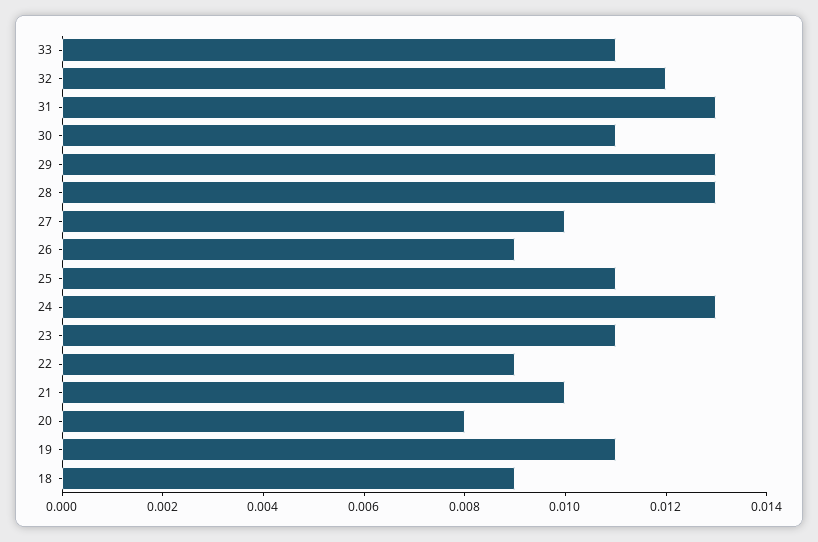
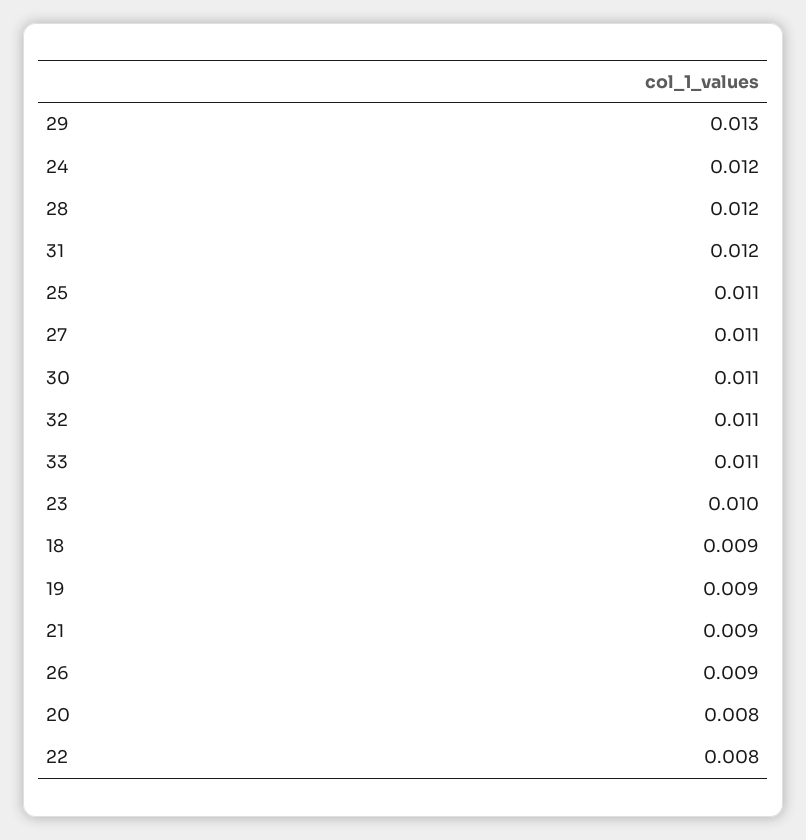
32: 0.012 -> 0.011
31: 0.013 -> 0.012
28: 0.013 -> 0.012
27: 0.01 -> 0.011
24: 0.013 -> 0.012
23: 0.011 -> 0.01
22: 0.009 -> 0.008
21: 0.01 -> 0.009
19: 0.011 -> 0.009

